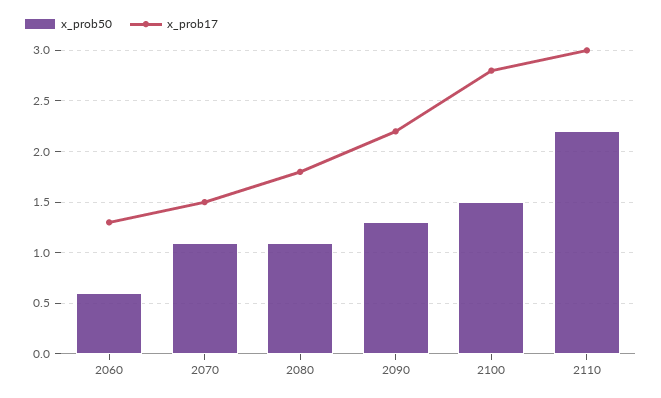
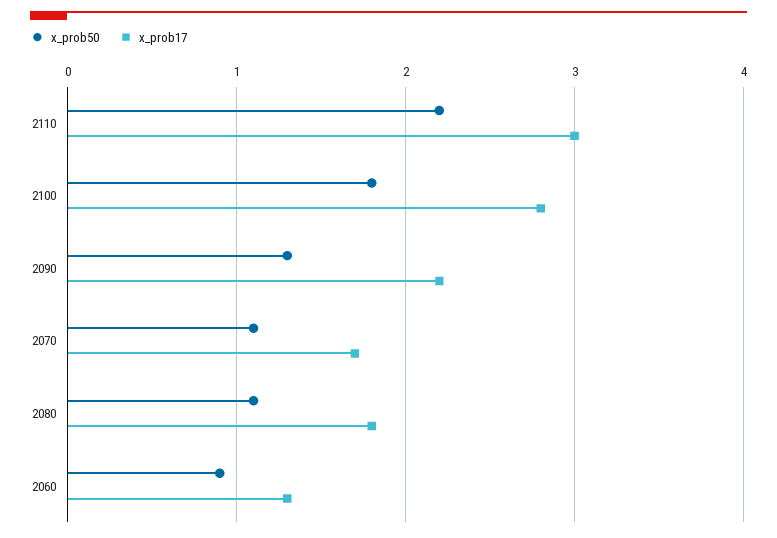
x_prob50, 2060: 0.6 -> 0.9
x_prob17, 2070: 1.5 -> 1.7
x_prob50, 2100: 1.5 -> 1.8

